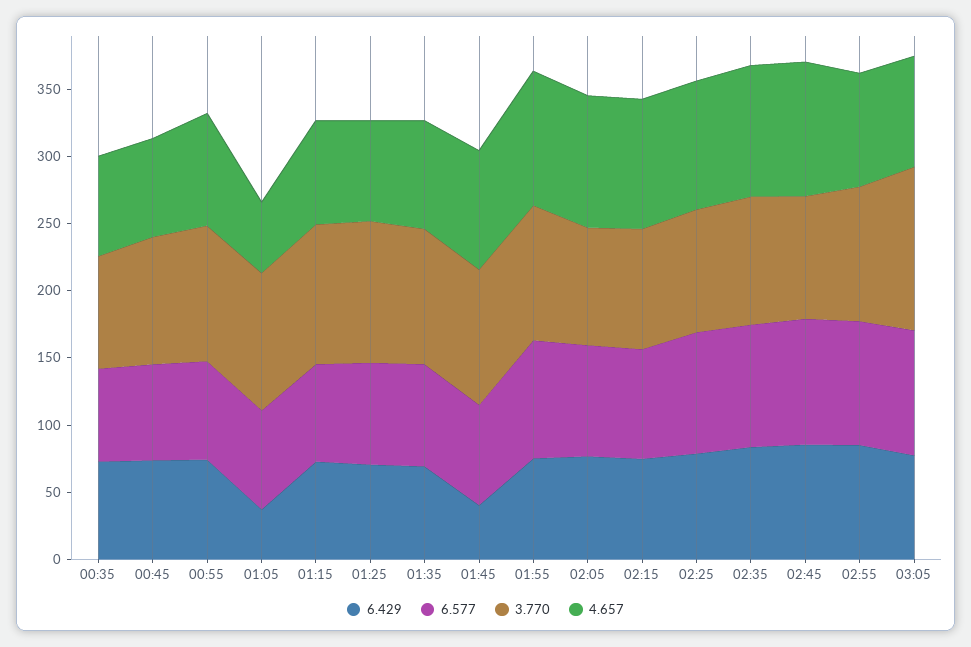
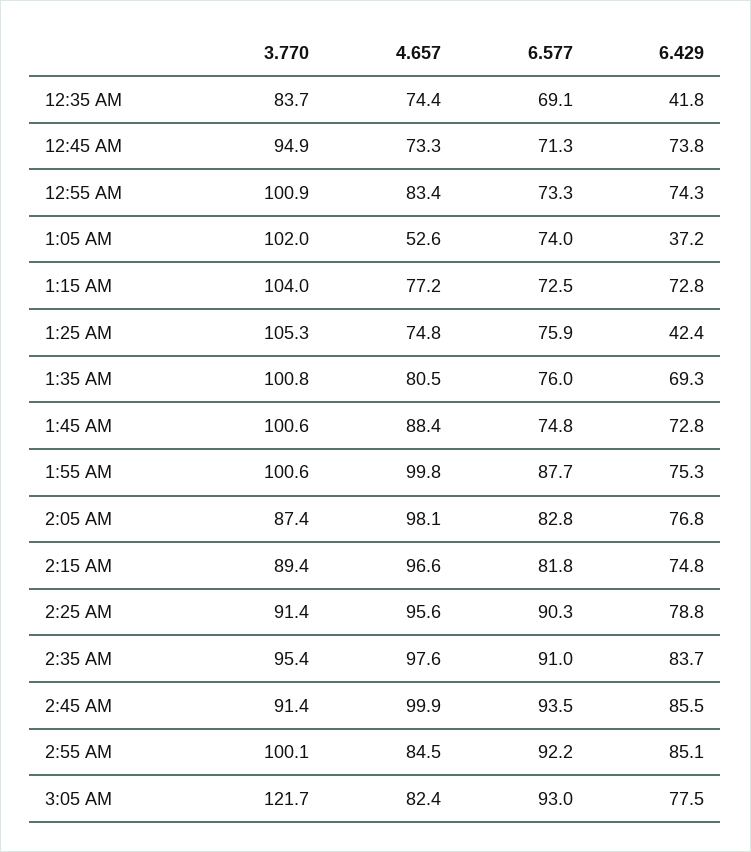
6.429, 00:35: 70 -> 41.8
6.429, 01:25: 70 -> 42.4
6.429, 01:45: 40 -> 72.8

